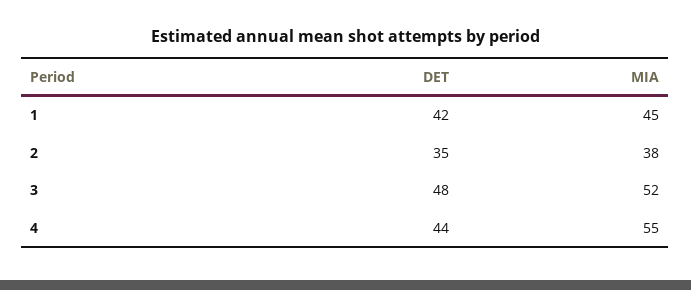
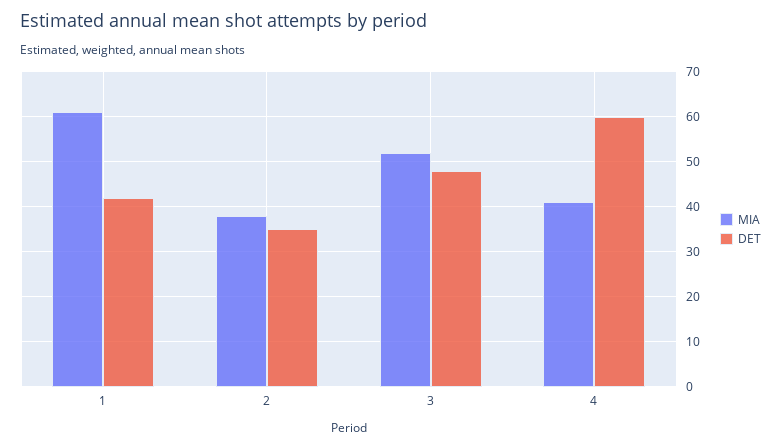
MIA, 1: 45 -> 60
DET, 4: 44 -> 60
MIA, 4: 55 -> 40

